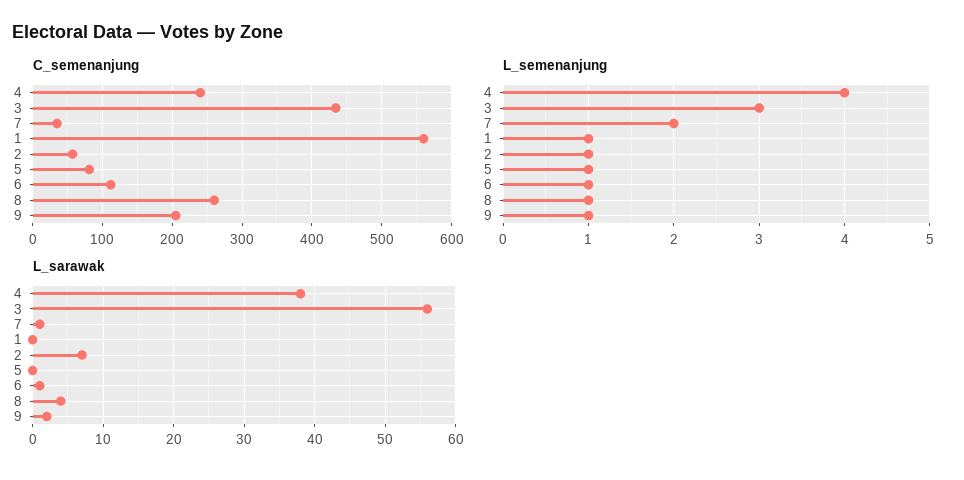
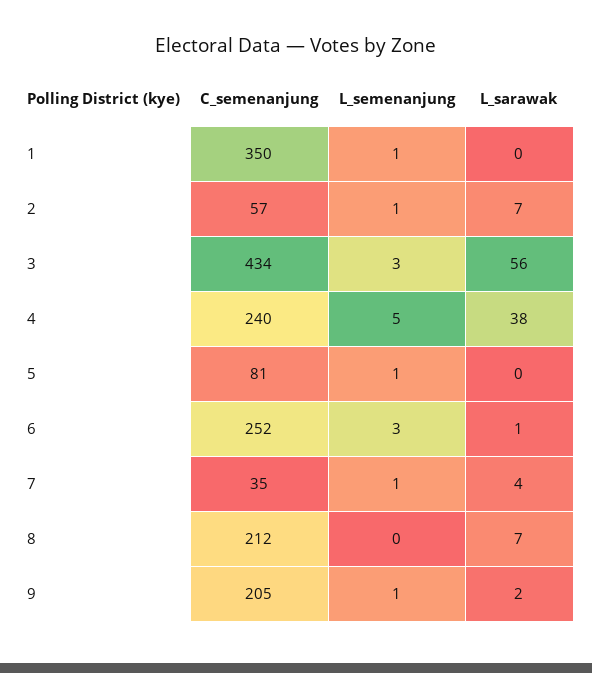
C_semenanjung, 1: 560 -> 350
C_semenanjung, 6: 110 -> 252
C_semenanjung, 8: 260 -> 212
L_semenanjung, 4: 4 -> 5
L_semenanjung, 7: 2 -> 1
L_semenanjung, 6: 1 -> 3
L_semenanjung, 8: 1 -> 0
L_sarawak, 7: 1 -> 4
L_sarawak, 8: 4 -> 7

